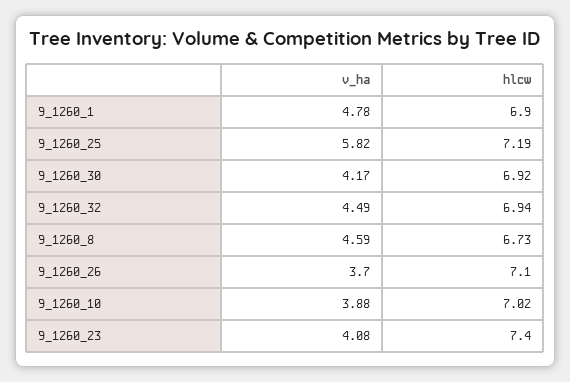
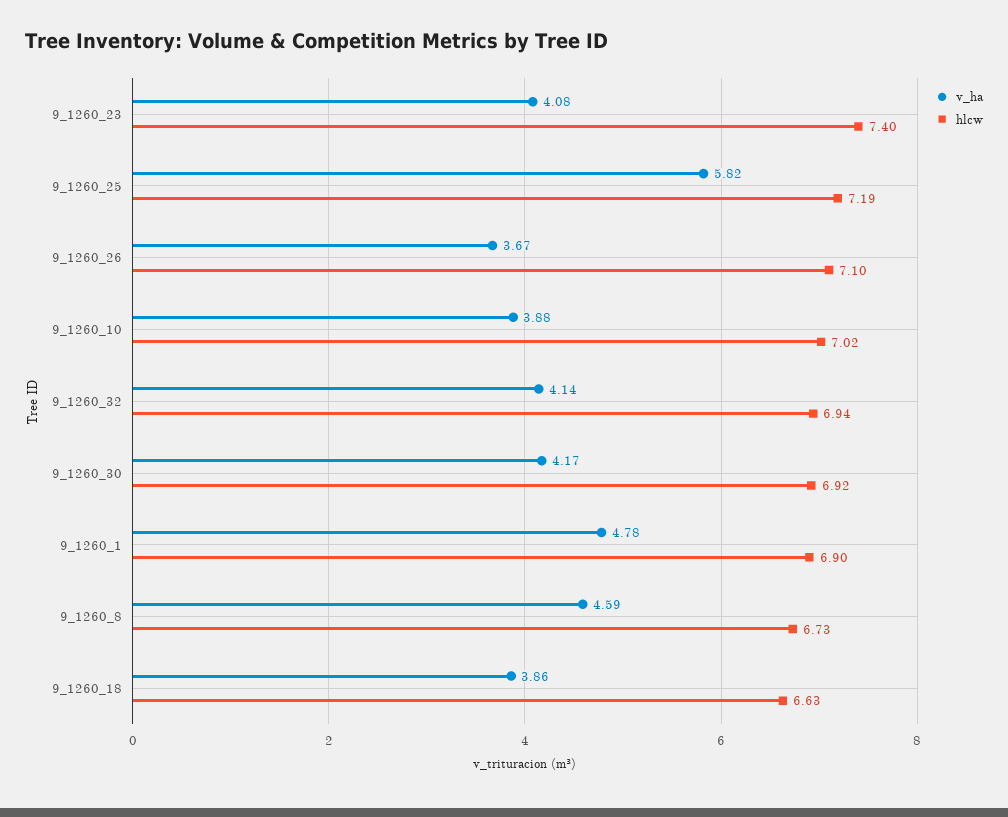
v_ha, 9_1260_32: 4.49 -> 4.14
v_ha, 9_1260_26: 3.7 -> 3.67
v_ha, 9_1260_18: none -> 3.86
hlcw, 9_1260_18: none -> 6.63

